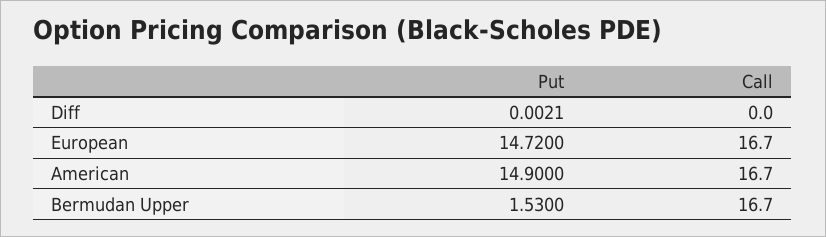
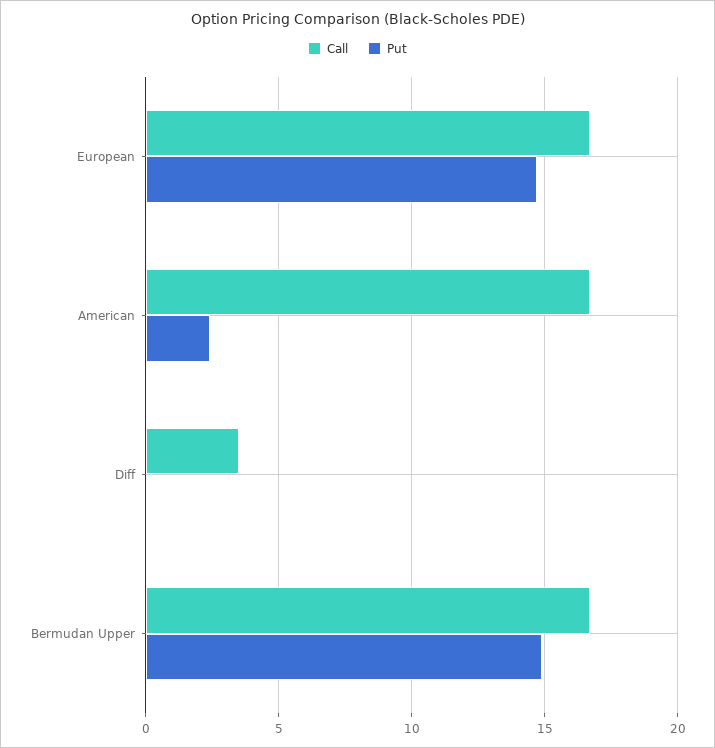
Call, Diff: 0 -> 3.5
Put, American: 14.9 -> 2.5
Put, Bermudan Upper: 1.53 -> 15

